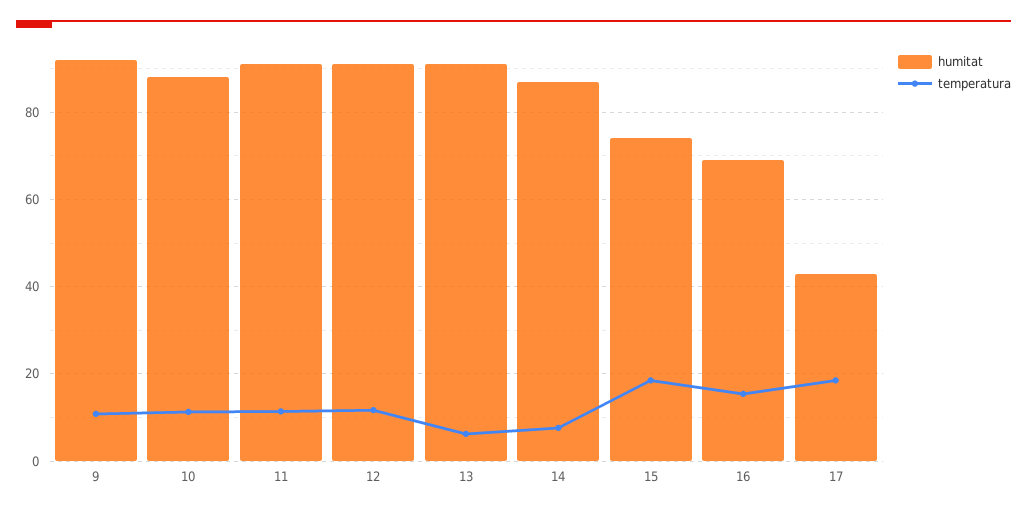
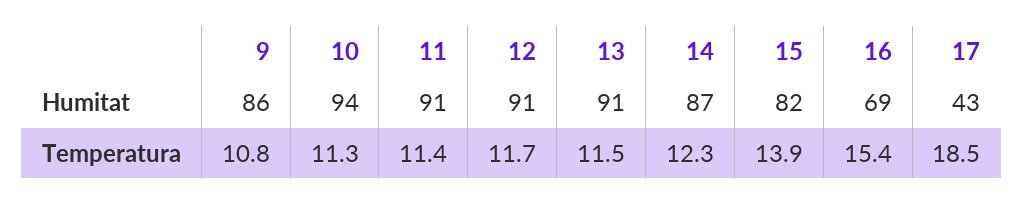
humitat, 9: 92 -> 86
humitat, 10: 88 -> 94
temperatura, 13: 6 -> 11.5
temperatura, 14: 8 -> 12.3
humitat, 15: 74 -> 82
temperatura, 15: 18 -> 13.9

